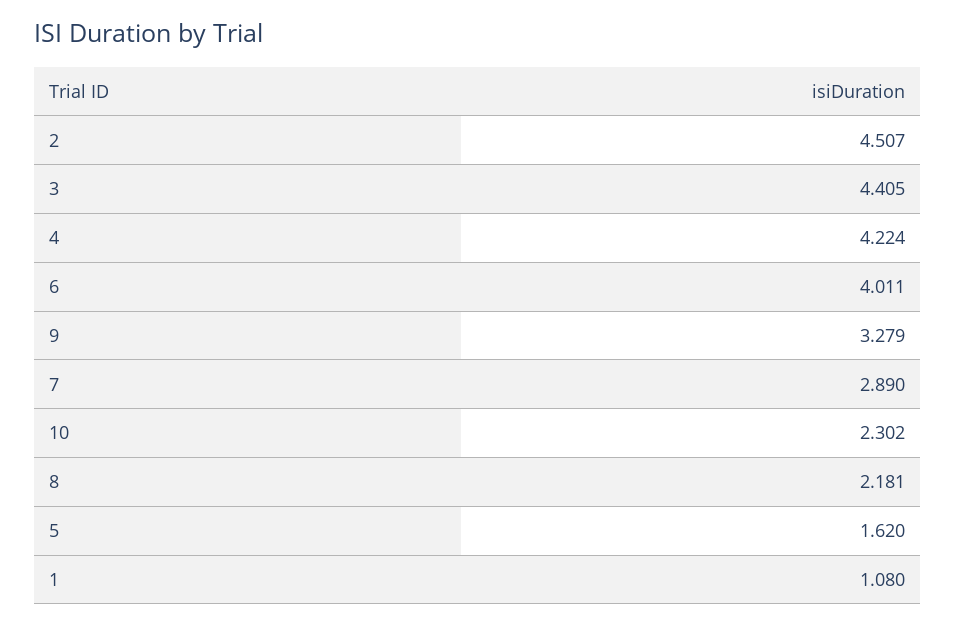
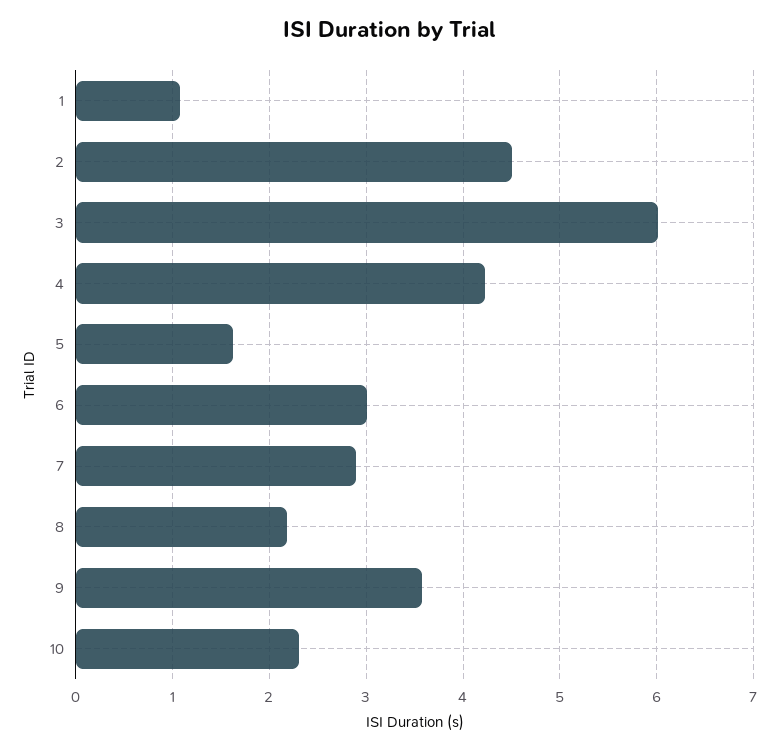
3: 4.405 -> 6
6: 4.011 -> 3
9: 3.279 -> 3.6

